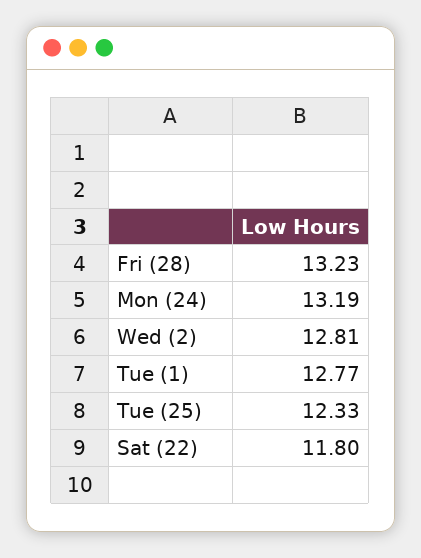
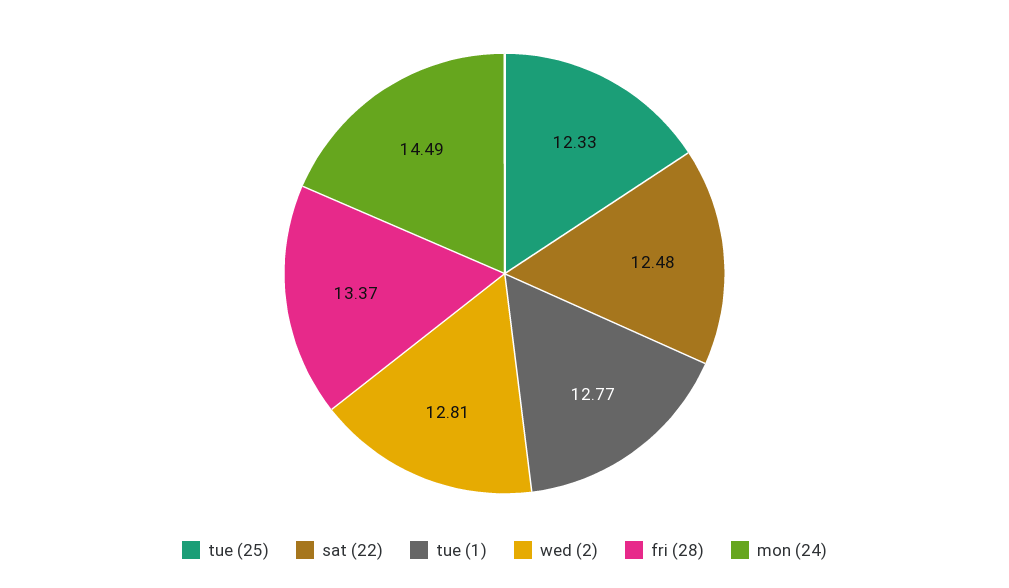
Fri (28): 13.23 -> 13.37
Mon (24): 13.19 -> 14.49
Sat (22): 11.8 -> 12.48

